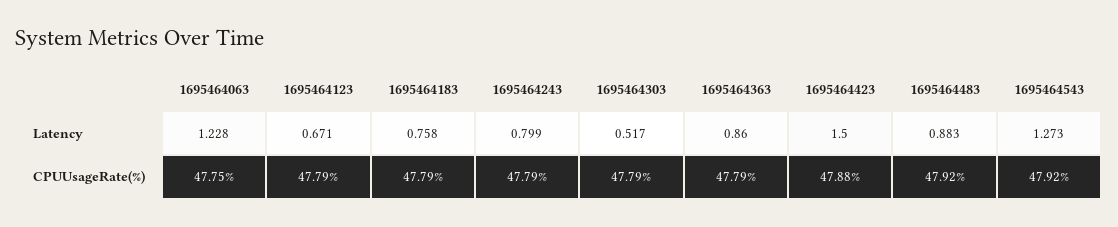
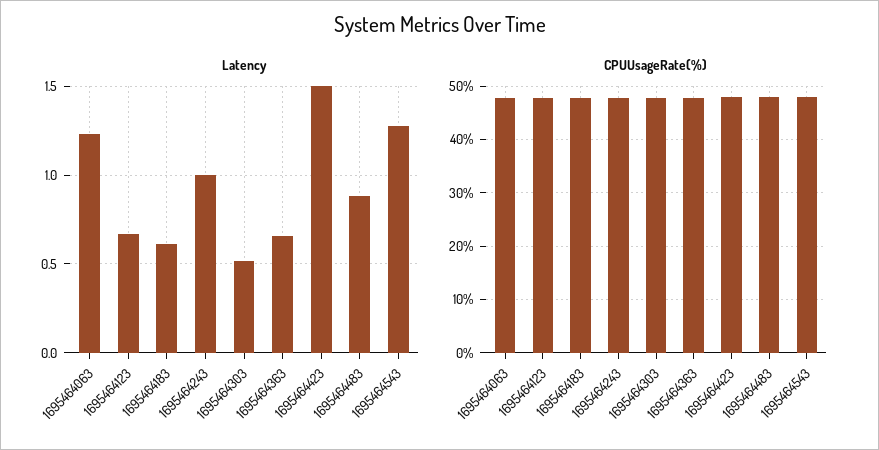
Latency, 1695464183: 0.758 -> 0.6
Latency, 1695464243: 0.799 -> 1
Latency, 1695464363: 0.86 -> 0.65

